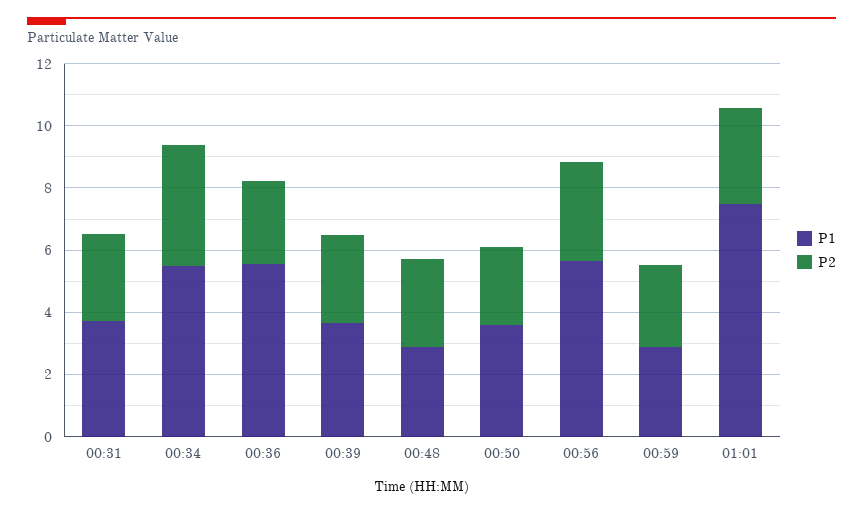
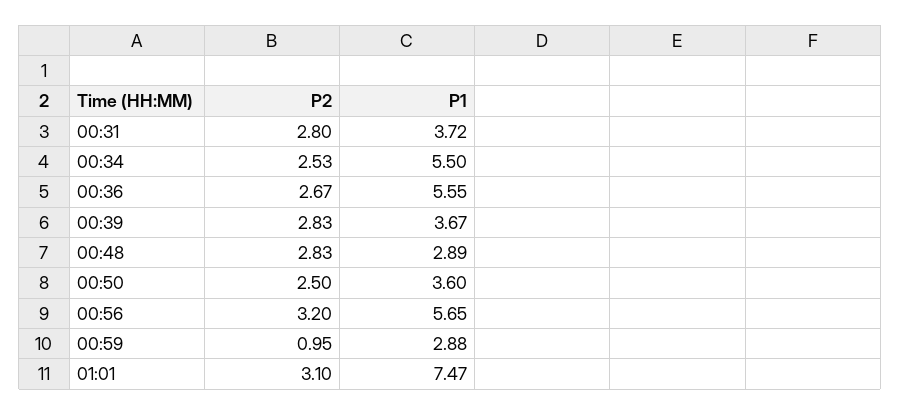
P2, 00:34: 4 -> 2.53
P2, 00:59: 2.5 -> 0.95

